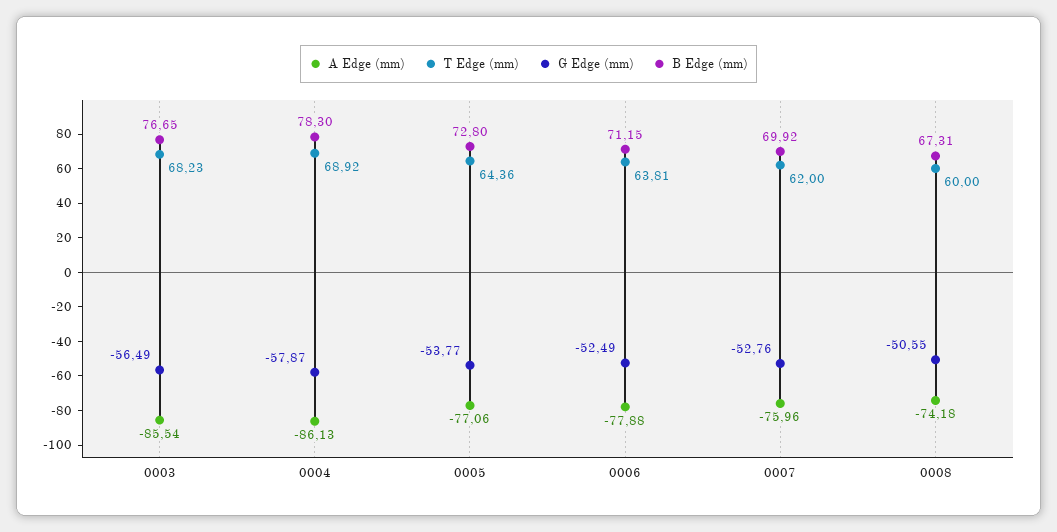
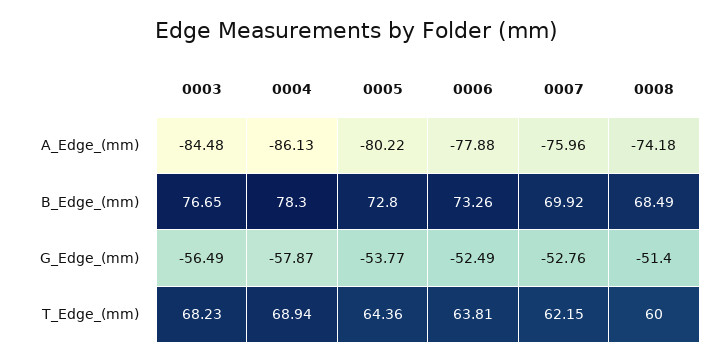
A Edge (mm), 0003: -85.54 -> -84.48
T Edge (mm), 0004: 68.92 -> 68.94
A Edge (mm), 0005: -77.06 -> -80.22
B Edge (mm), 0006: 71.15 -> 73.26
T Edge (mm), 0007: 62 -> 62.15
G Edge (mm), 0008: -50.55 -> -51.4
B Edge (mm), 0008: 67.31 -> 68.49

